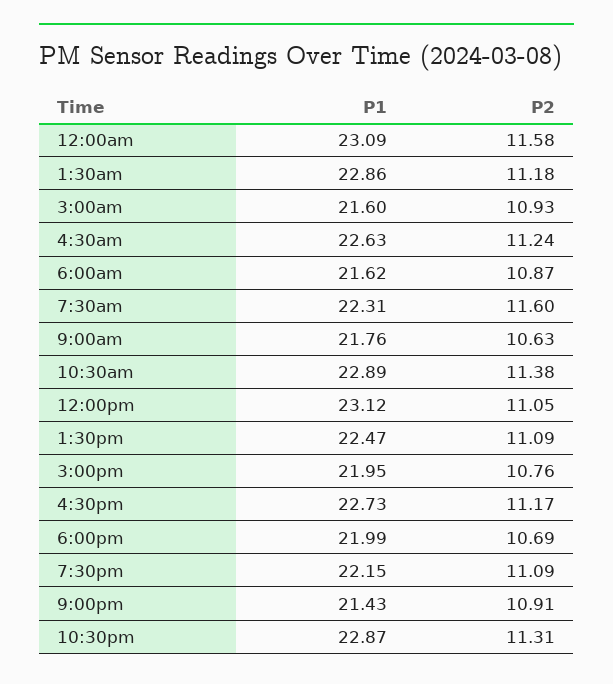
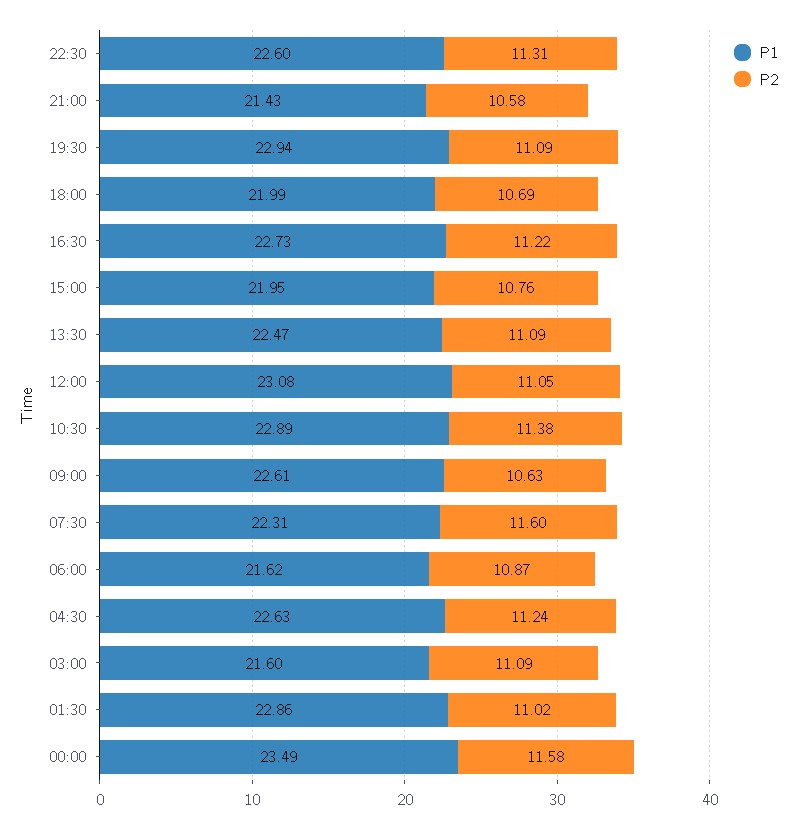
P1, 12:00am: 23.09 -> 23.49
P2, 1:30am: 11.18 -> 11.02
P2, 3:00am: 10.93 -> 11.09
P1, 9:00am: 21.76 -> 22.61
P1, 12:00pm: 23.12 -> 23.08
P2, 4:30pm: 11.17 -> 11.22
P1, 7:30pm: 22.15 -> 22.94
P2, 9:00pm: 10.91 -> 10.58
P1, 10:30pm: 22.87 -> 22.6

